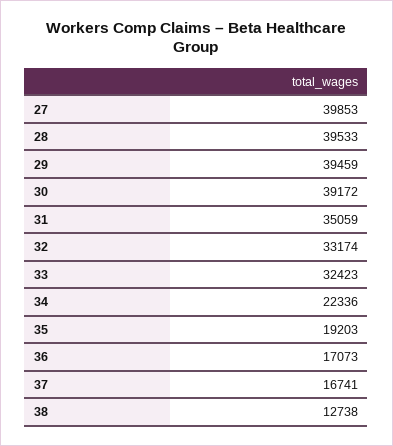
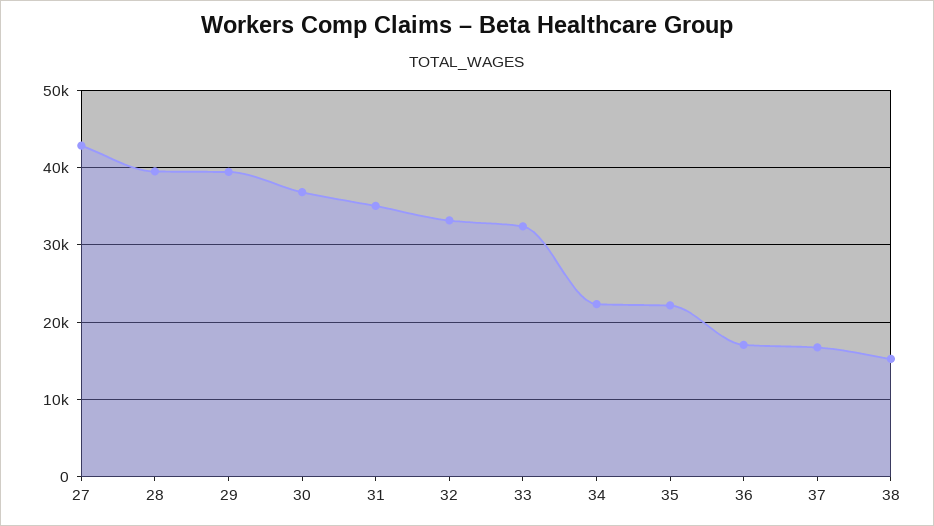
27: 39853 -> 43000
30: 39172 -> 37000
35: 19203 -> 22000
38: 12738 -> 15000

